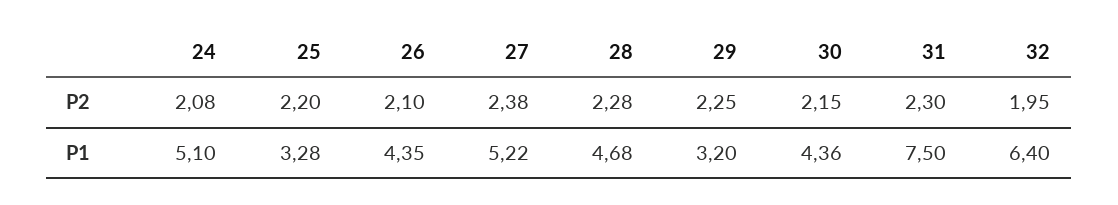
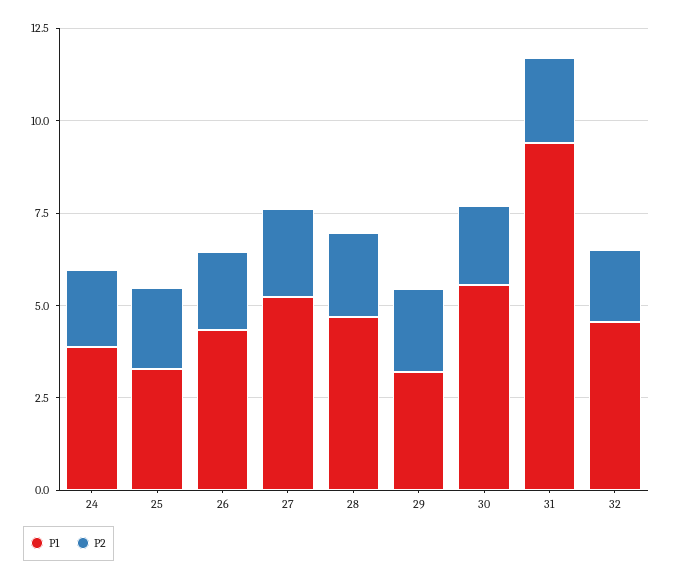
P1, 24: 5.1 -> 4
P1, 30: 4.36 -> 5.5
P1, 31: 7.5 -> 9.5
P1, 32: 6.4 -> 4.5

